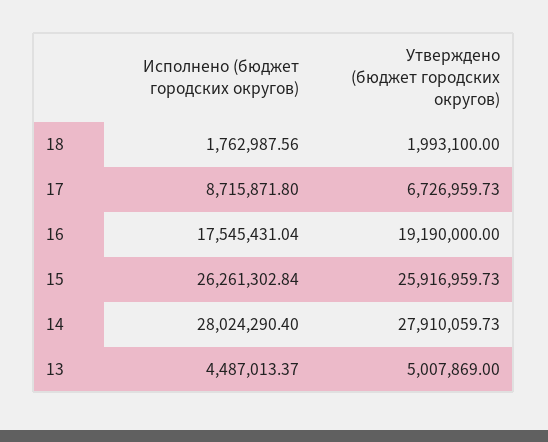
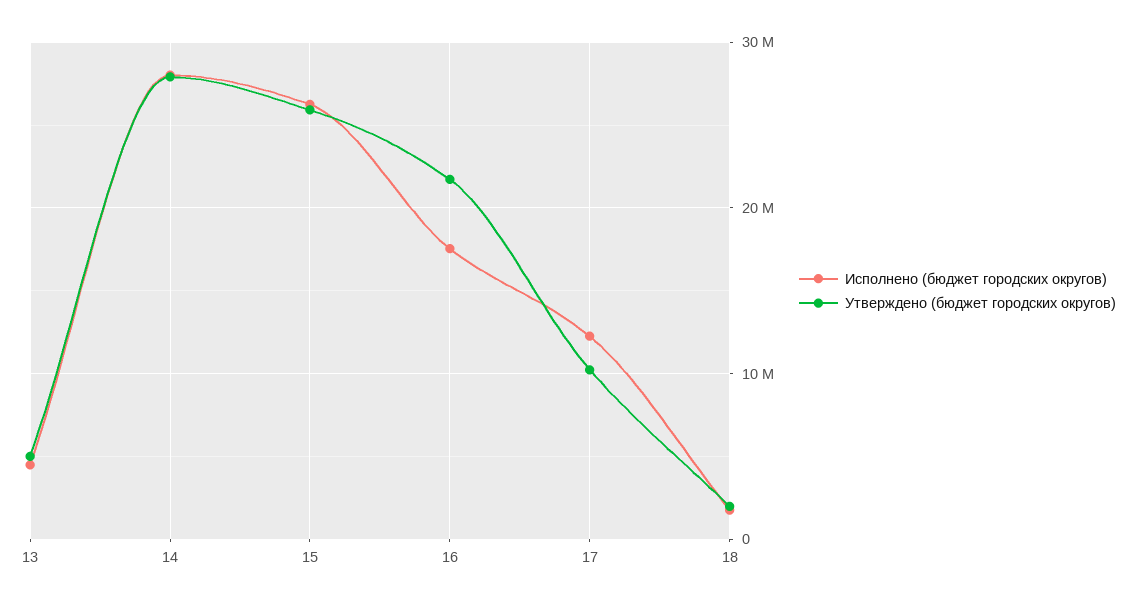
Исполнено (бюджет городских округов), 17: 8715871.8 -> 12000000
Утверждено (бюджет городских округов), 17: 6726959.73 -> 10000000
Утверждено (бюджет городских округов), 16: 19190000 -> 22000000

